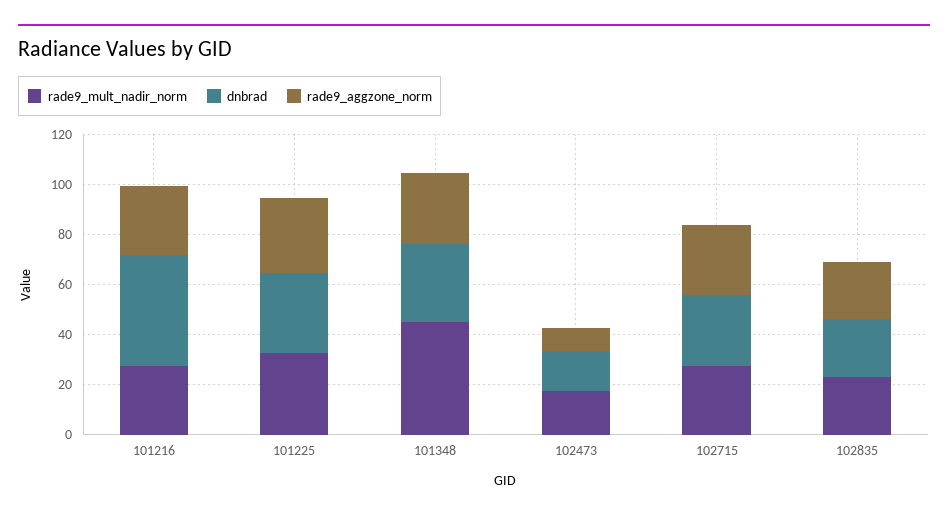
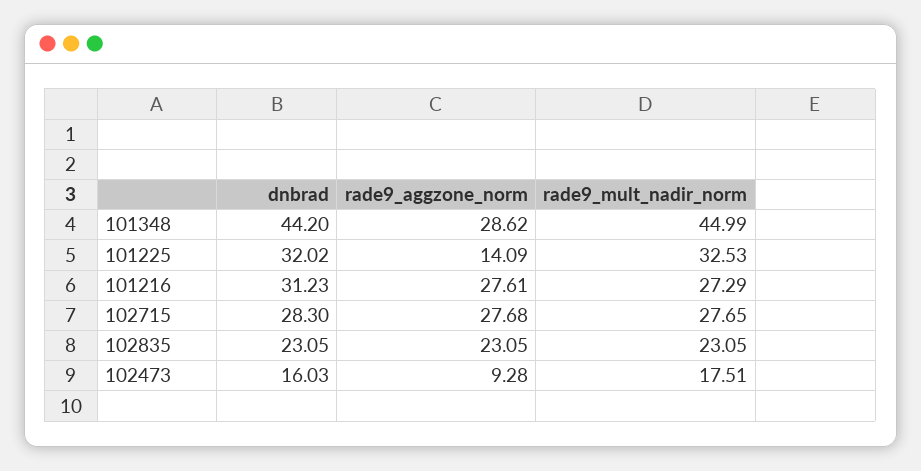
dnbrad, 101216: 45 -> 31.23
rade9_aggzone_norm, 101225: 30 -> 14.09
dnbrad, 101348: 30 -> 44.2

